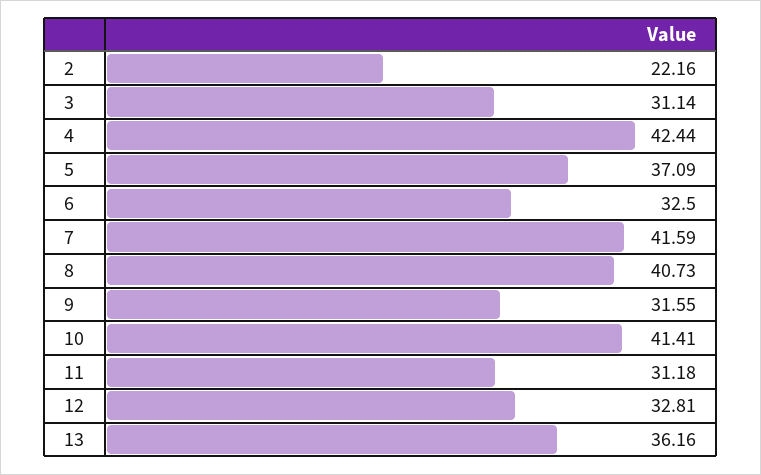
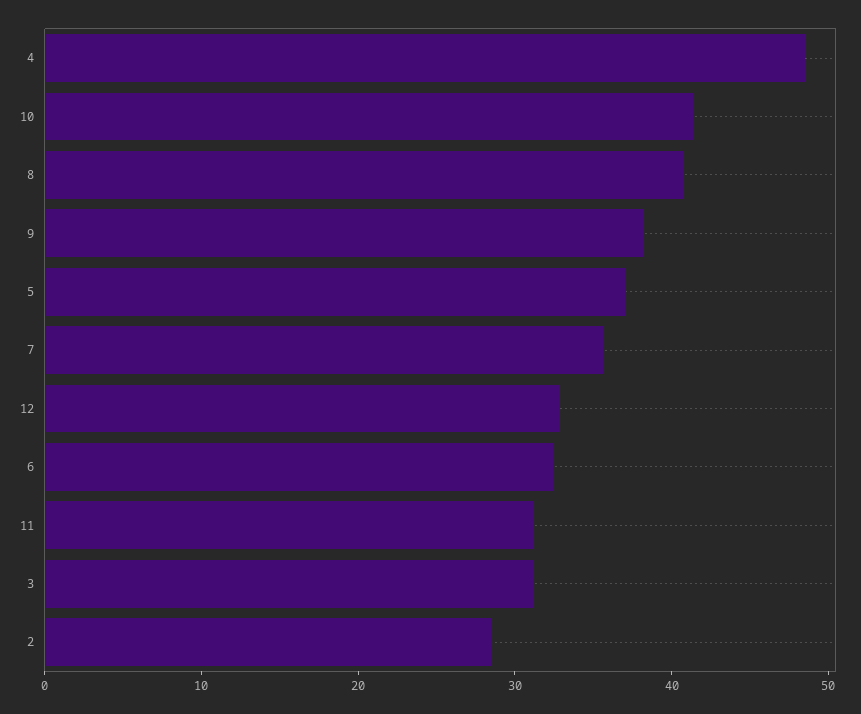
2: 22.16 -> 28
4: 42.44 -> 48
7: 41.59 -> 36
9: 31.55 -> 38
13: 36.16 -> none

